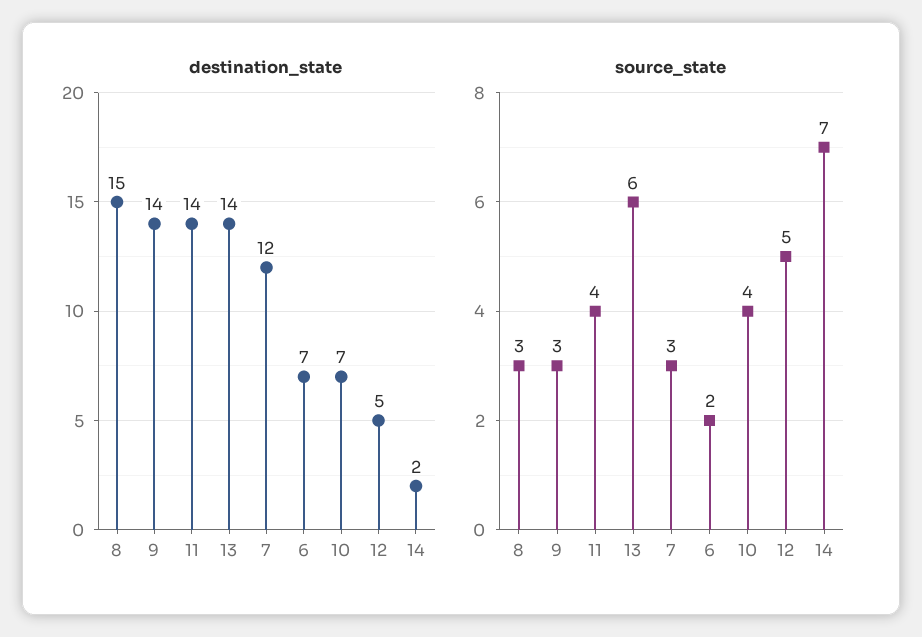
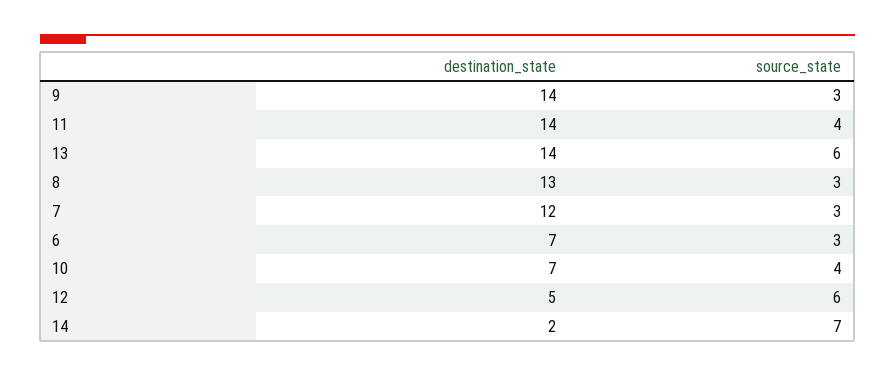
destination_state, 8: 15 -> 13
source_state, 6: 2 -> 3
source_state, 12: 5 -> 6

